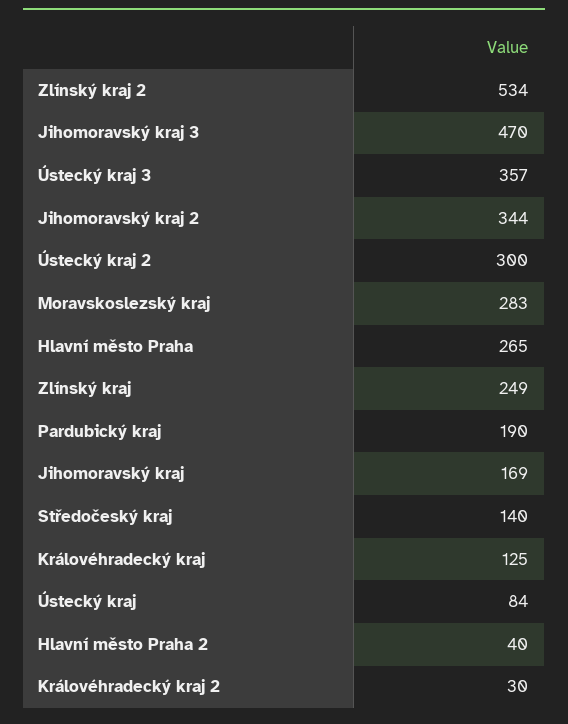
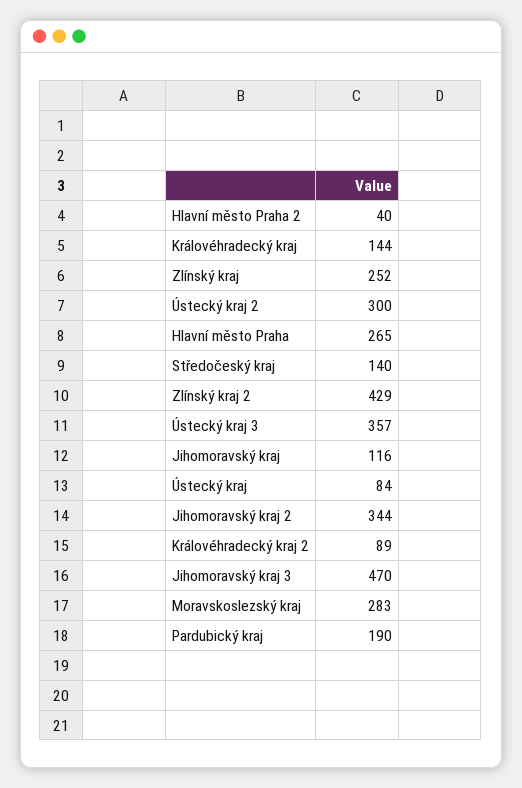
Zlínský kraj 2: 534 -> 429
Zlínský kraj: 249 -> 252
Jihomoravský kraj: 169 -> 116
Královéhradecký kraj: 125 -> 144
Královéhradecký kraj 2: 30 -> 89

